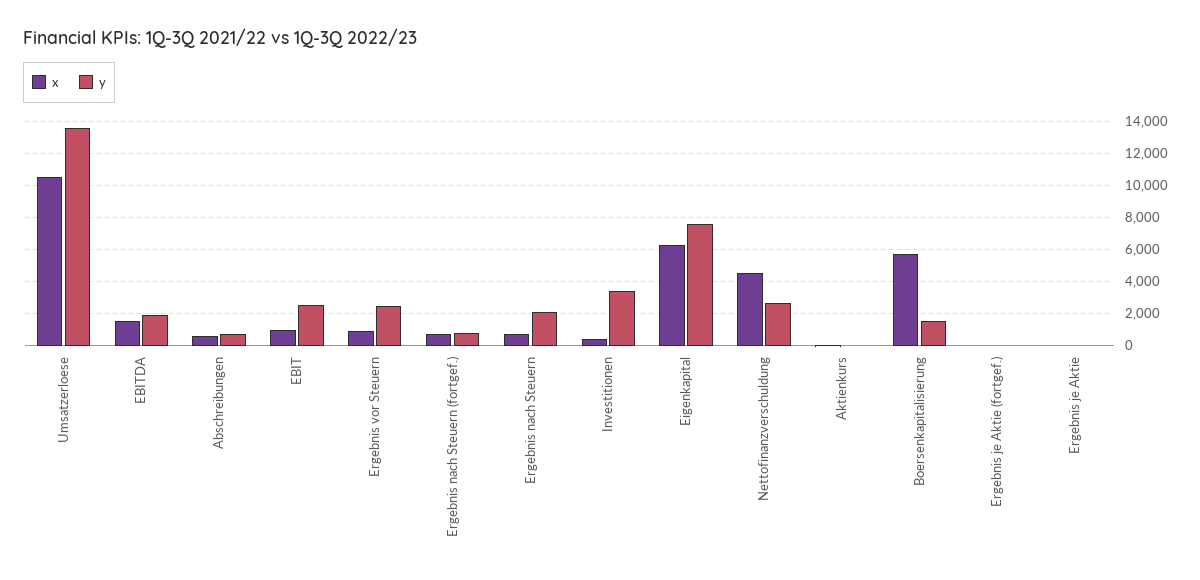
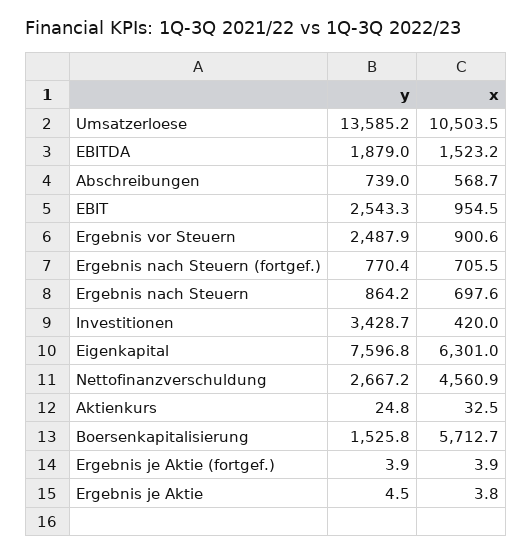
y, Ergebnis nach Steuern: 2000 -> 864.2

